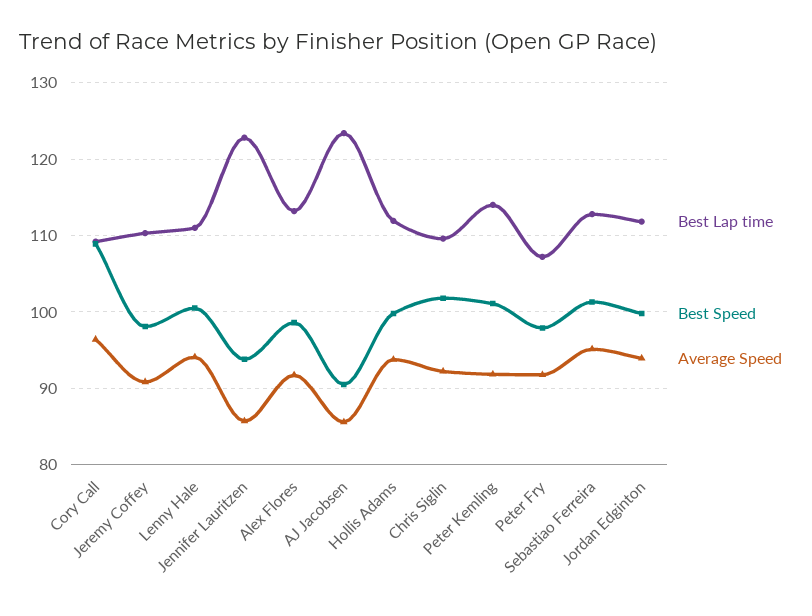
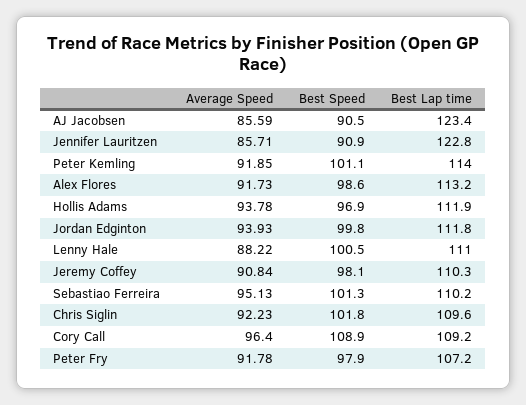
Average Speed, Lenny Hale: 94 -> 88.22
Best Speed, Jennifer Lauritzen: 94 -> 90.9
Best Speed, Hollis Adams: 100 -> 96.9
Best Lap time, Sebastiao Ferreira: 113 -> 110.2

